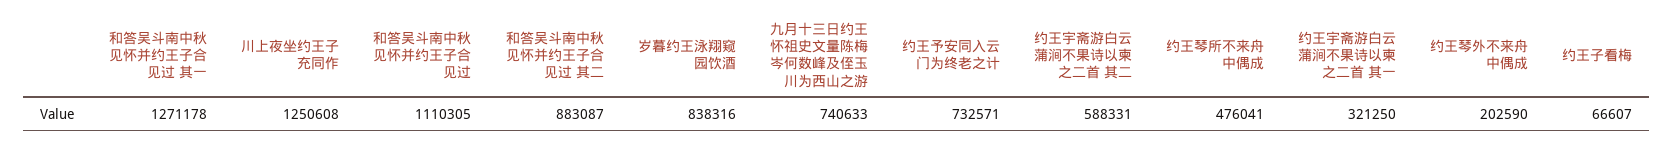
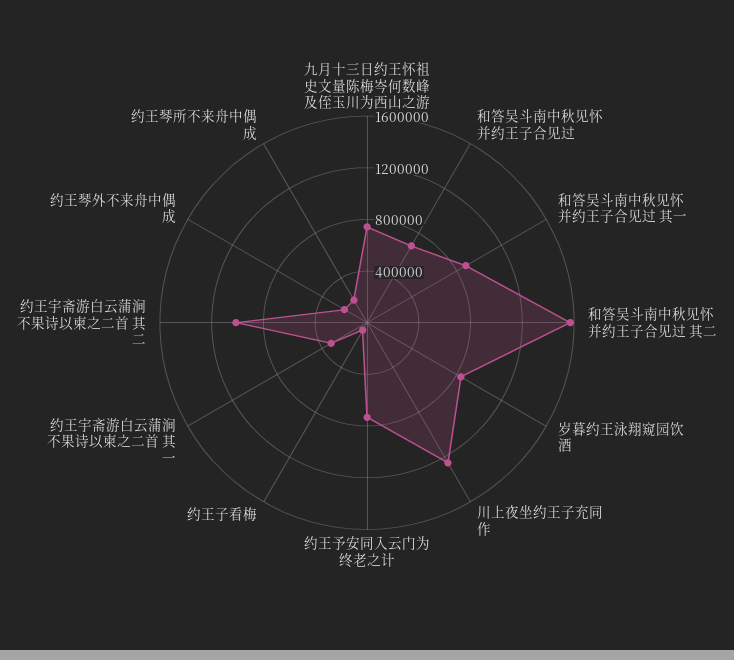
和答吴斗南中秋见怀并约王子合见过 其一: 1271178 -> 900000
和答吴斗南中秋见怀并约王子合见过: 1110305 -> 700000
和答吴斗南中秋见怀并约王子合见过 其二: 883087 -> 1600000
约王宇斋游白云蒲涧不果诗以柬之二首 其二: 588331 -> 1000000
约王琴所不来舟中偶成: 476041 -> 200000

